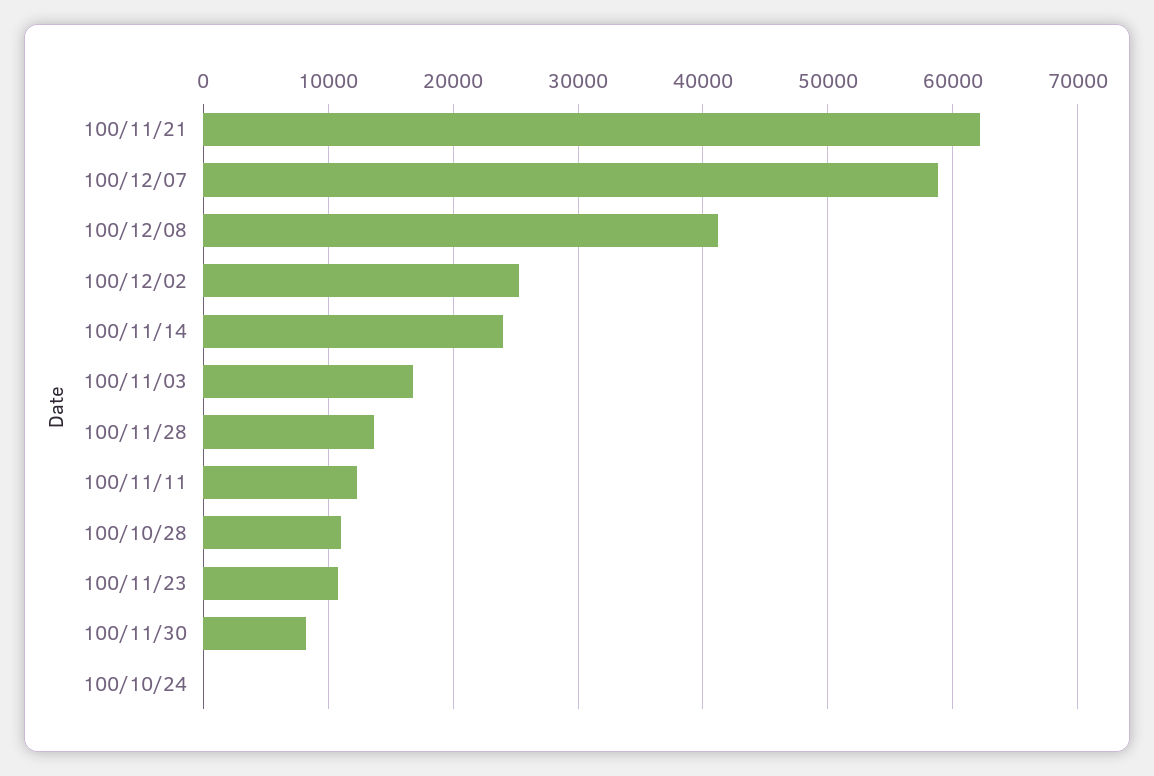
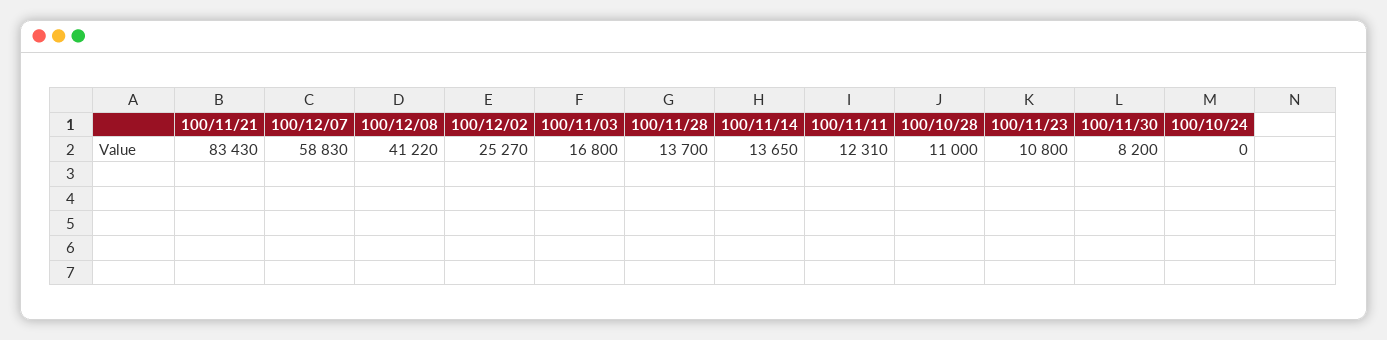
100/11/21: 62000 -> 83430
100/11/14: 24000 -> 13650

